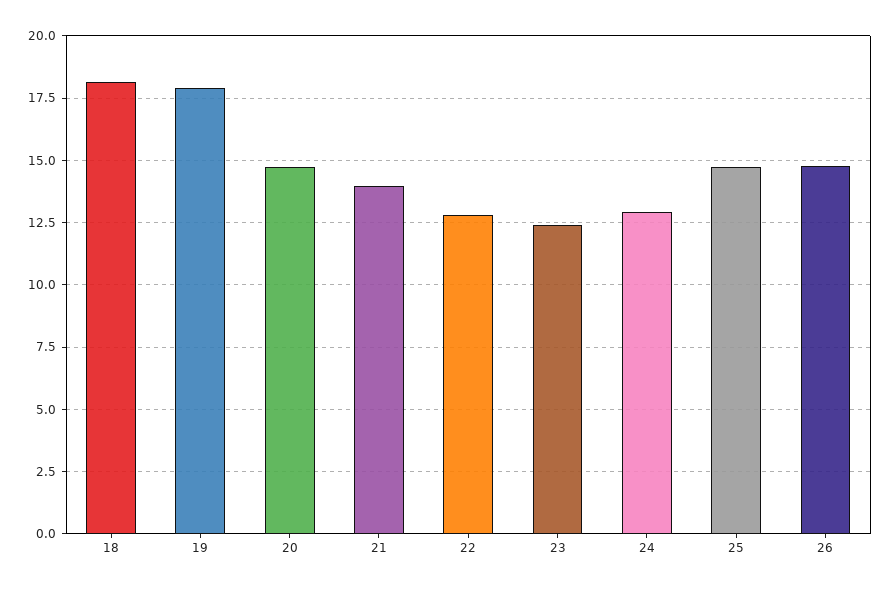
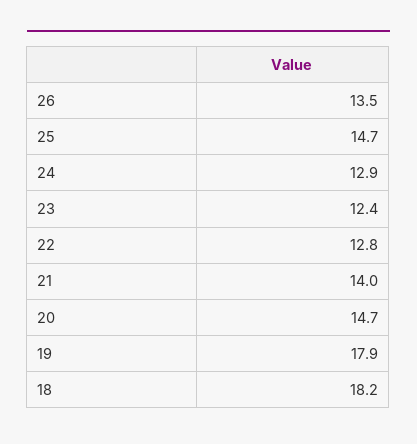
26: 14.75 -> 13.5

